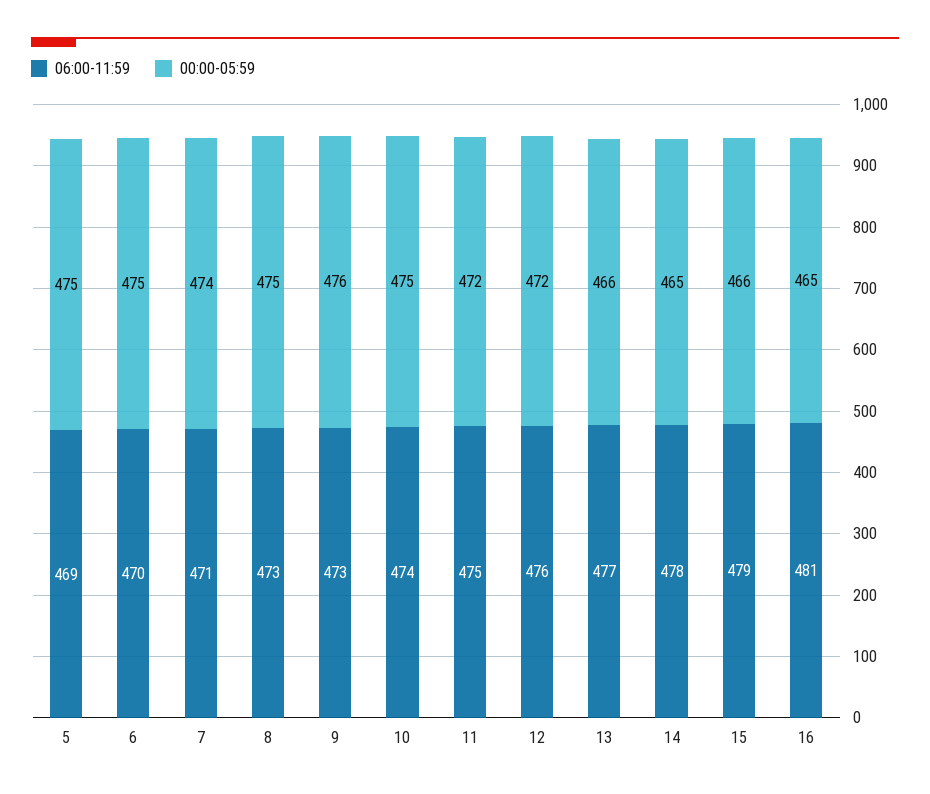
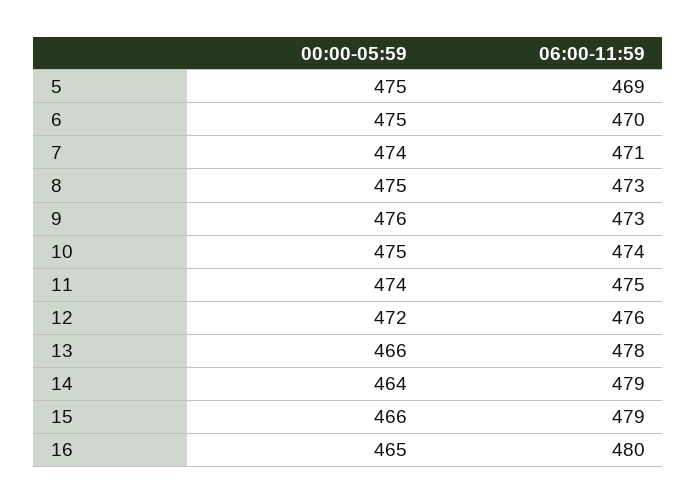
00:00-05:59, 11: 472 -> 474
06:00-11:59, 13: 477 -> 478
06:00-11:59, 14: 478 -> 479
00:00-05:59, 14: 465 -> 464
06:00-11:59, 16: 481 -> 480

